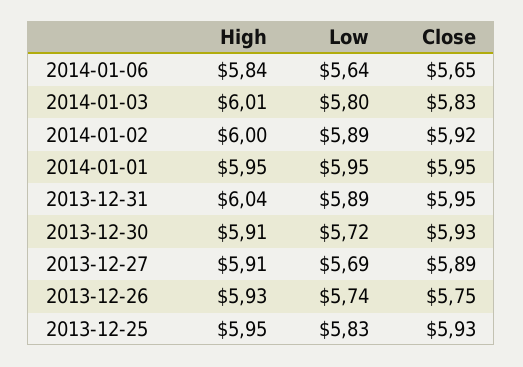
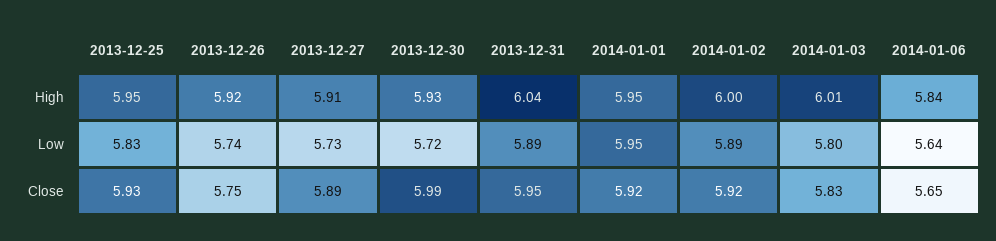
Close, 2014-01-01: 5.95 -> 5.92
High, 2013-12-30: 5.91 -> 5.93
Close, 2013-12-30: 5.93 -> 5.99
Low, 2013-12-27: 5.69 -> 5.73
High, 2013-12-26: 5.93 -> 5.92

